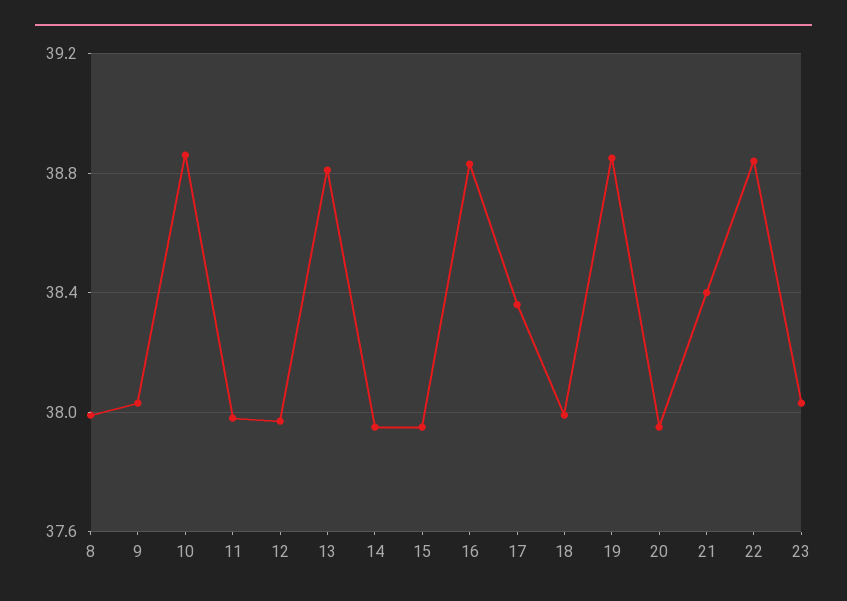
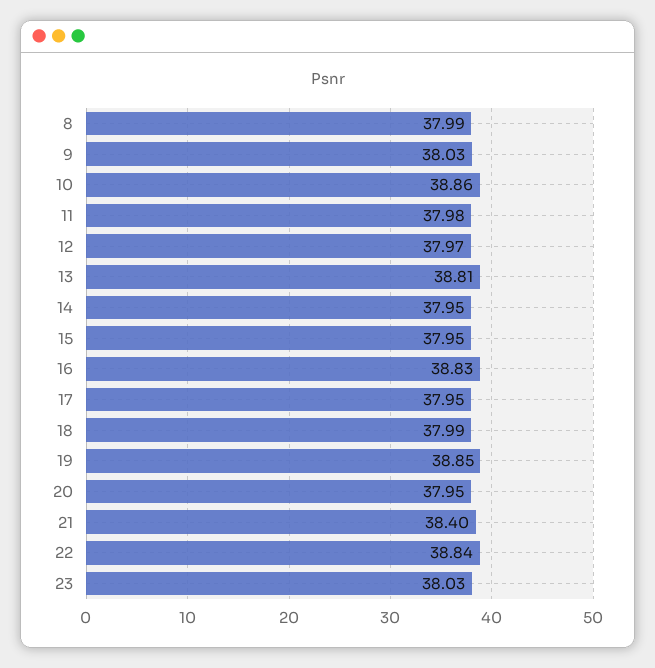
17: 38.35 -> 37.95

